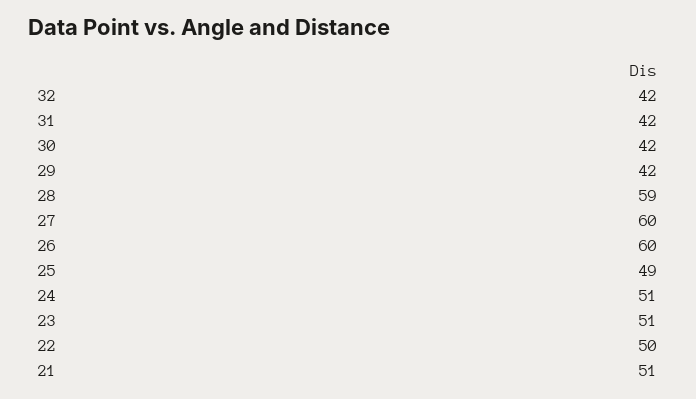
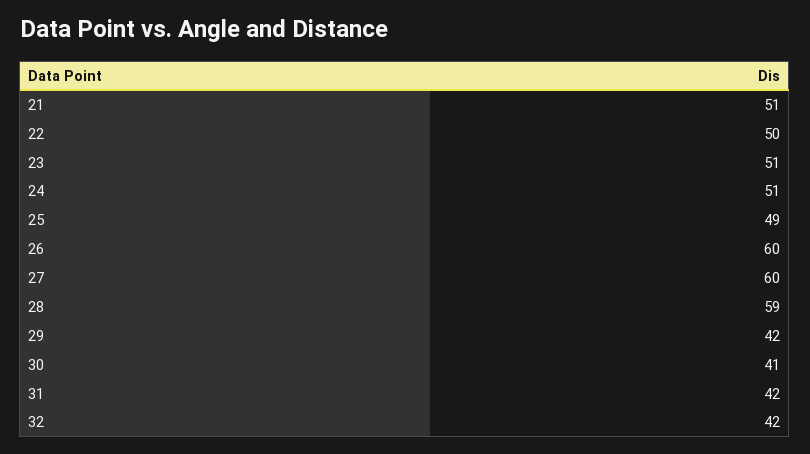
30: 42 -> 41

